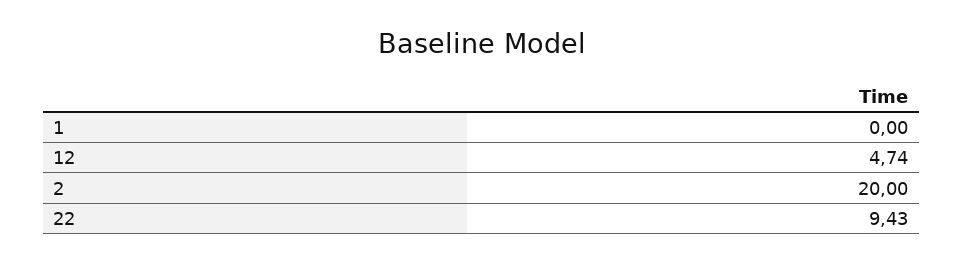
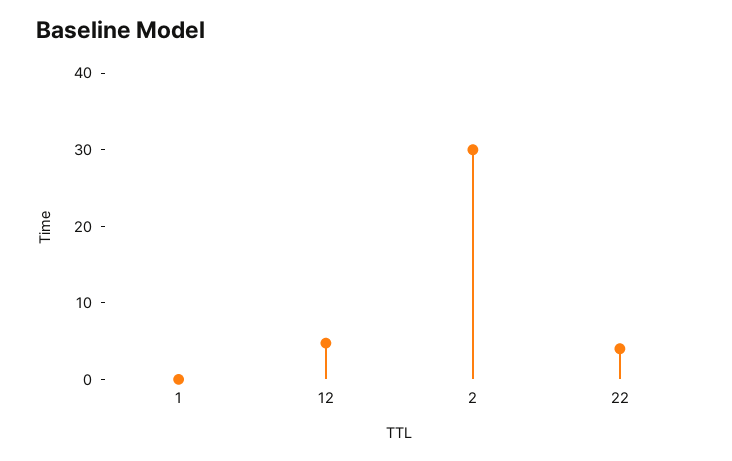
2: 20 -> 30
22: 9.43 -> 4

